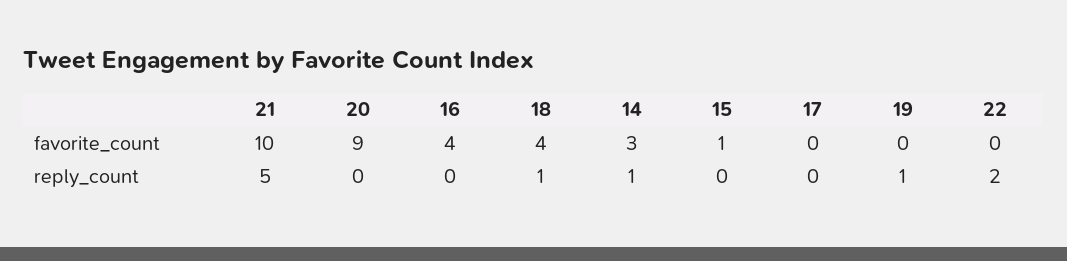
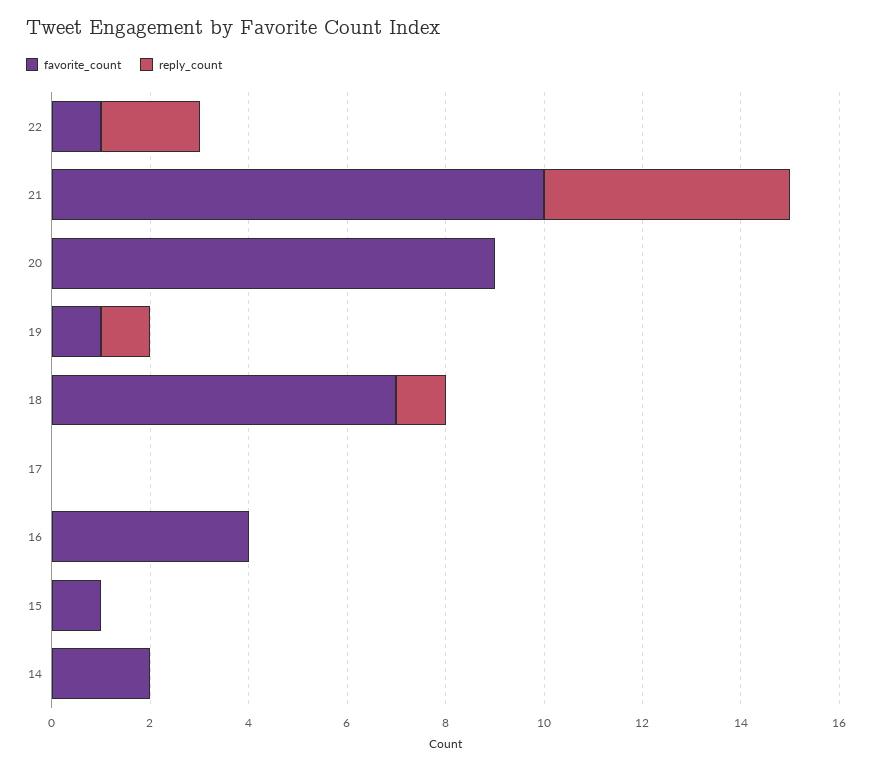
favorite_count, 18: 4 -> 7
favorite_count, 14: 3 -> 2
favorite_count, 19: 0 -> 1
favorite_count, 22: 0 -> 1
reply_count, 14: 1 -> 0

